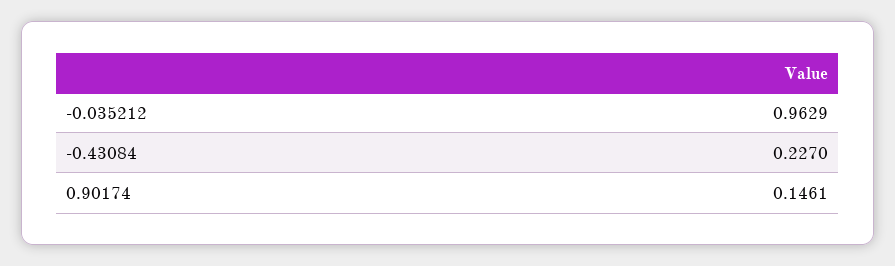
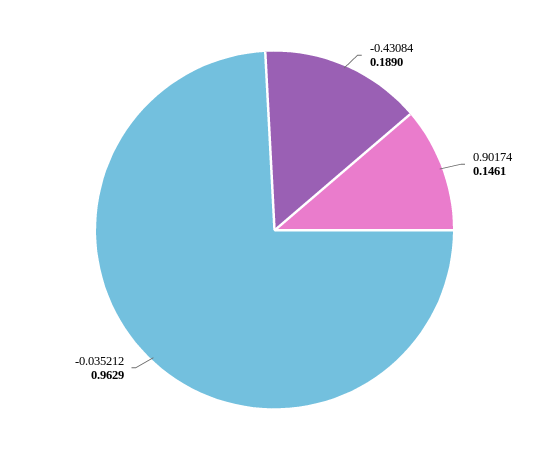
-0.43084: 0.227 -> 0.189

